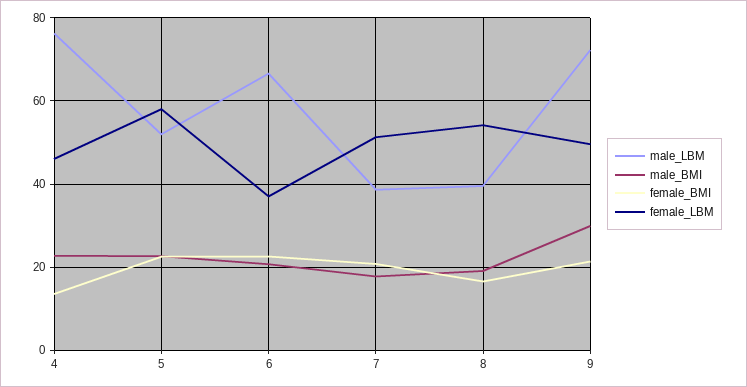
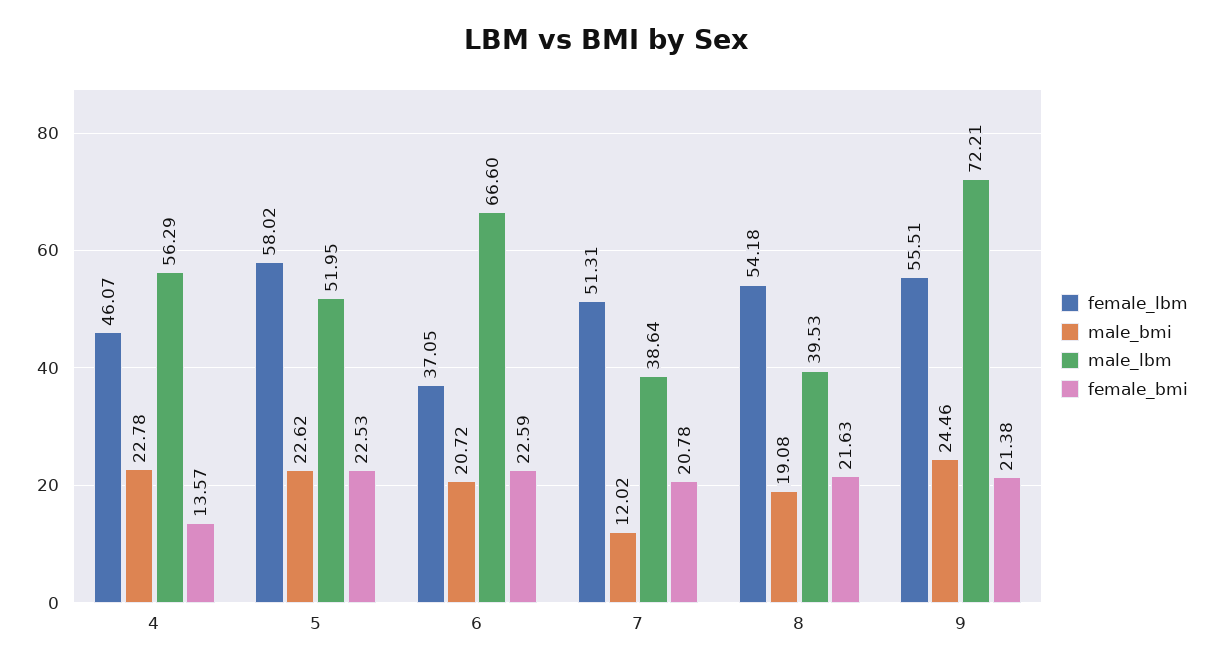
male_LBM, 4: 76 -> 56.29
male_BMI, 7: 18 -> 12.02
female_BMI, 8: 16 -> 21.63
male_BMI, 9: 30 -> 24.46
female_LBM, 9: 50 -> 55.51

